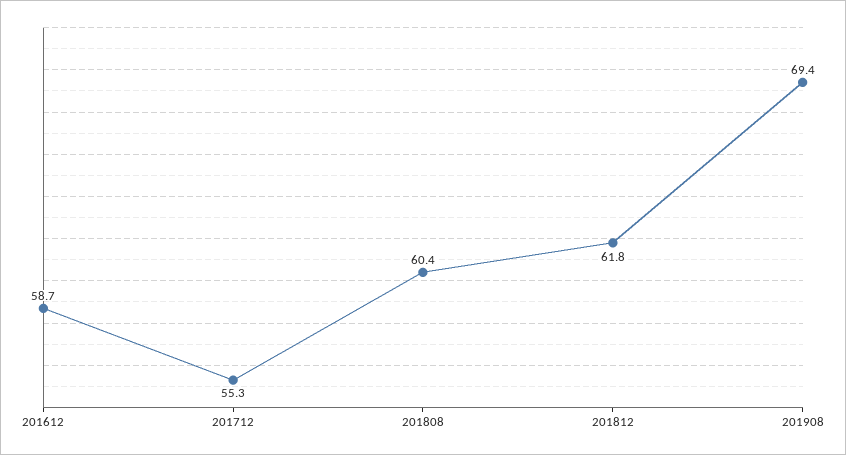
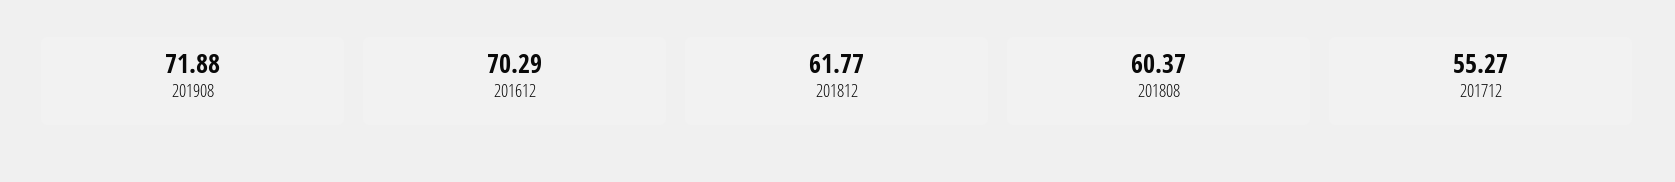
201612: 58.7 -> 70.29
201908: 69.4 -> 71.88

